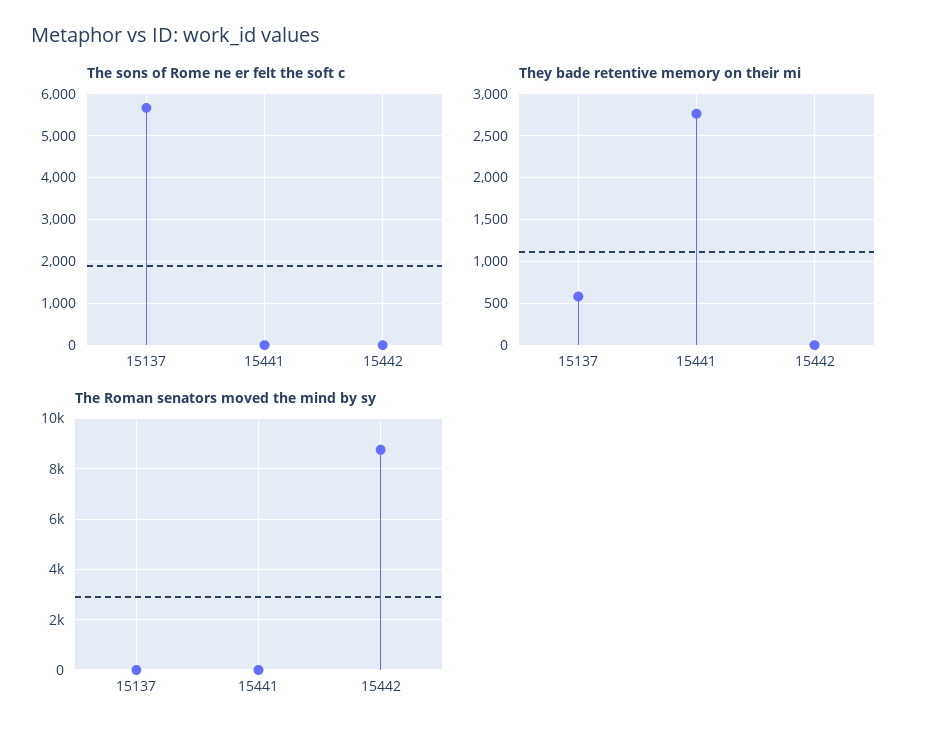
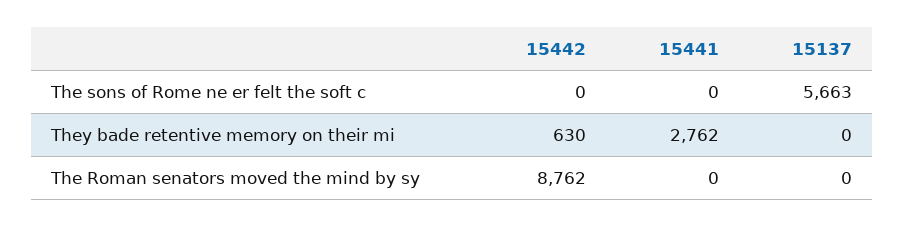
They bade retentive memory on their mi, 15137: 600 -> 0
They bade retentive memory on their mi, 15442: 0 -> 630

